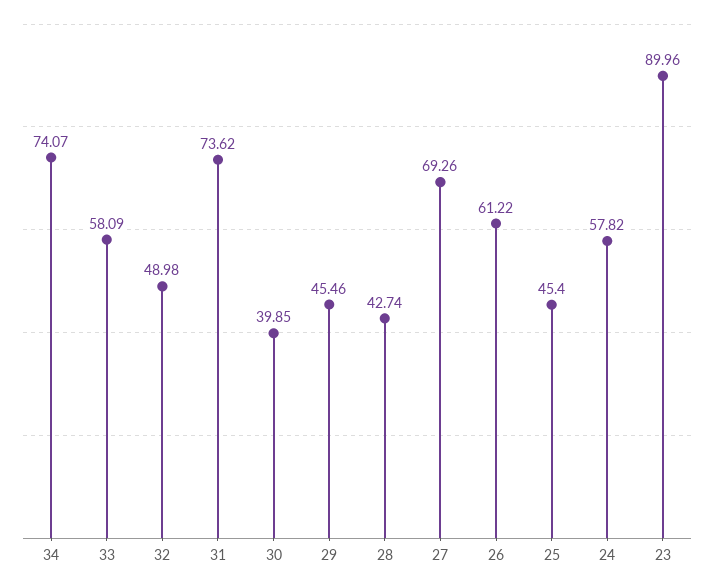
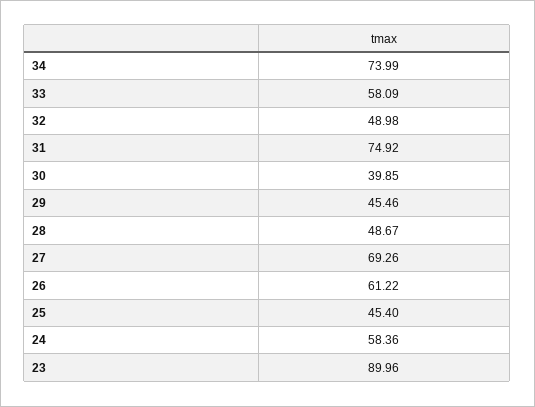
34: 74.07 -> 73.99
31: 73.62 -> 74.92
28: 42.74 -> 48.67
24: 57.82 -> 58.36

